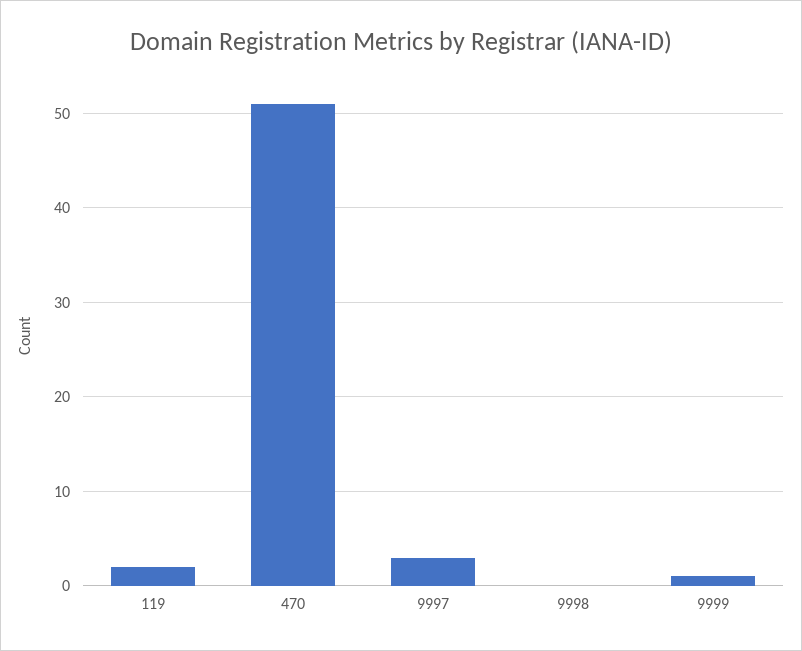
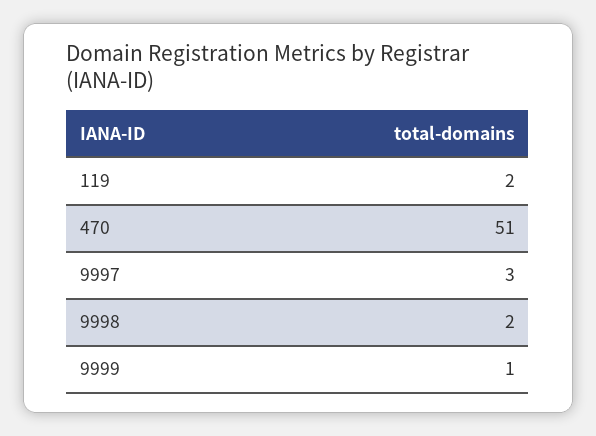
9998: 0 -> 2

